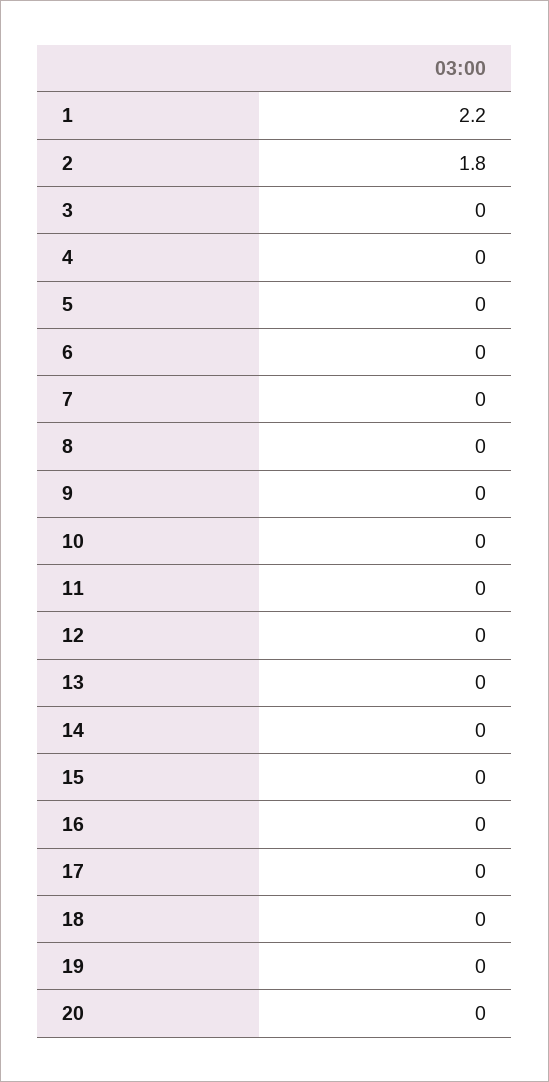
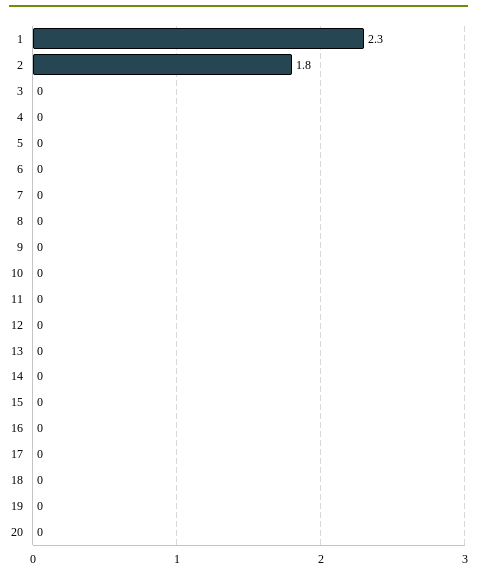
1: 2.2 -> 2.3

